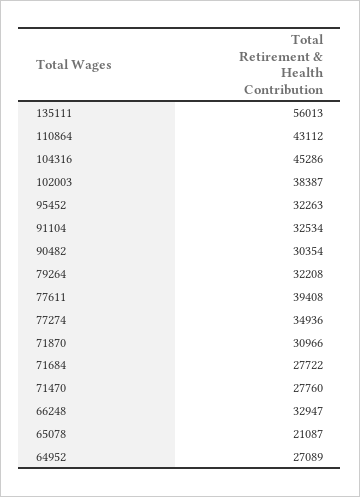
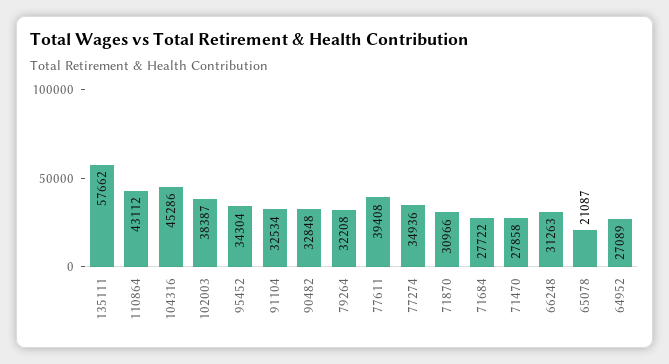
135111: 56013 -> 57662
95452: 32263 -> 34304
90482: 30354 -> 32848
71470: 27760 -> 27858
66248: 32947 -> 31263

